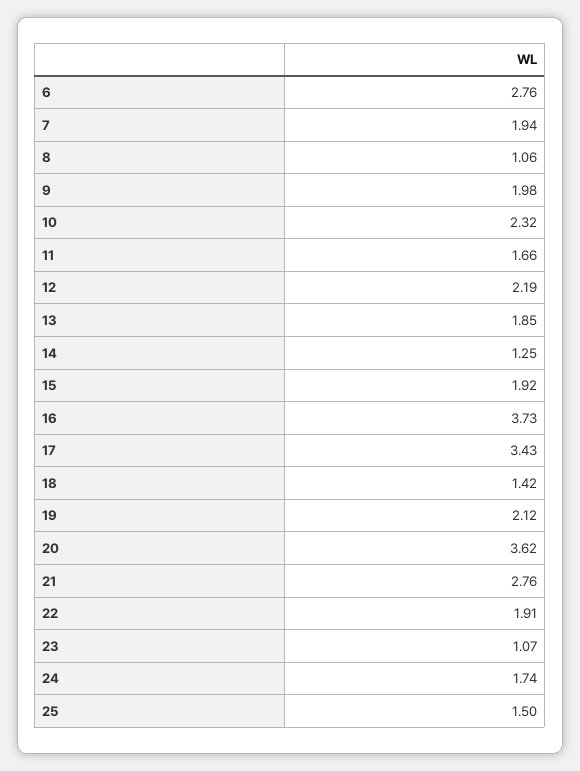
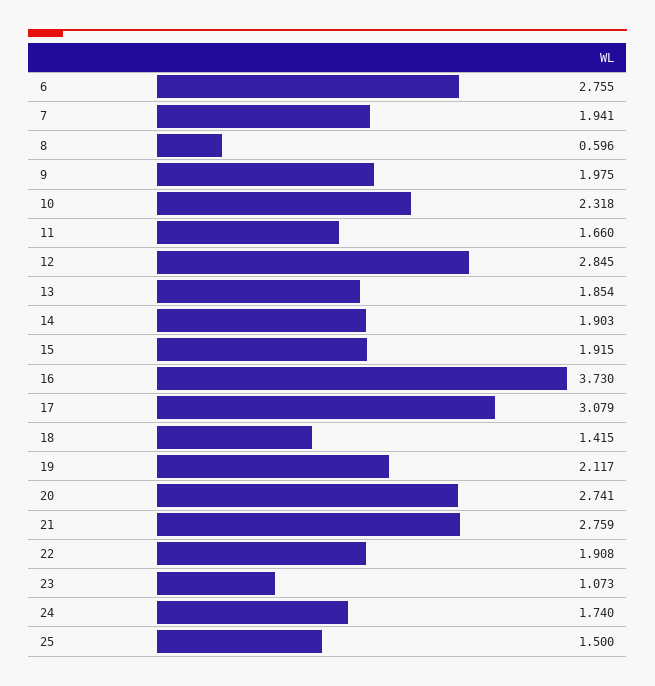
8: 1.06 -> 0.596
12: 2.19 -> 2.845
14: 1.25 -> 1.903
17: 3.43 -> 3.079
20: 3.62 -> 2.741

